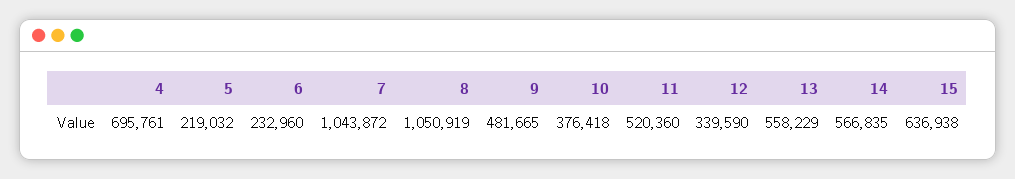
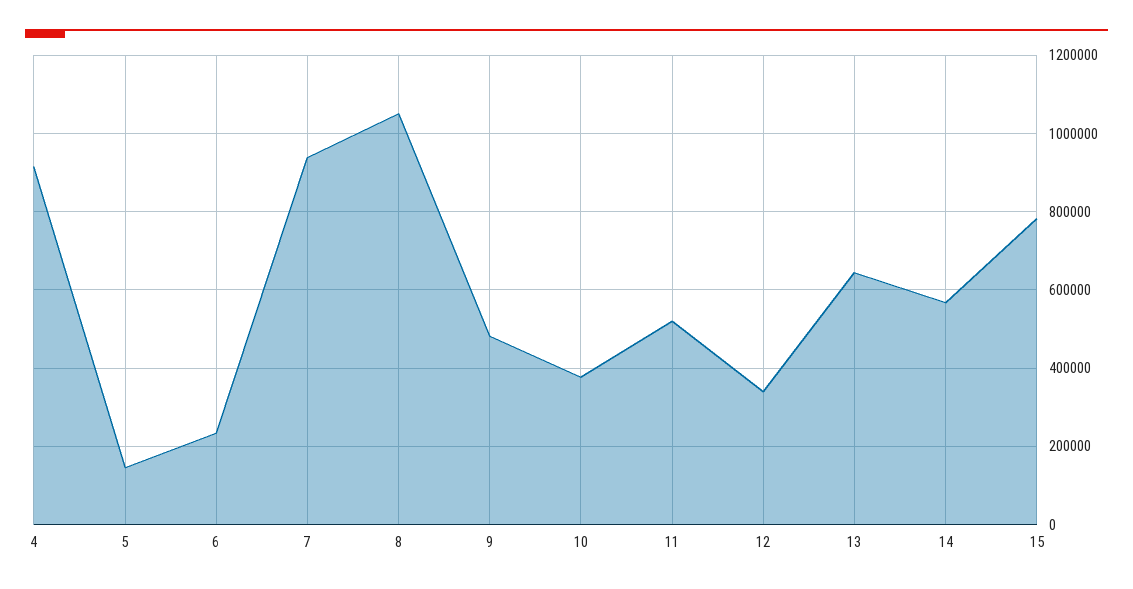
4: 695761 -> 920000
5: 219032 -> 140000
7: 1043872 -> 940000
13: 558229 -> 640000
15: 636938 -> 780000

